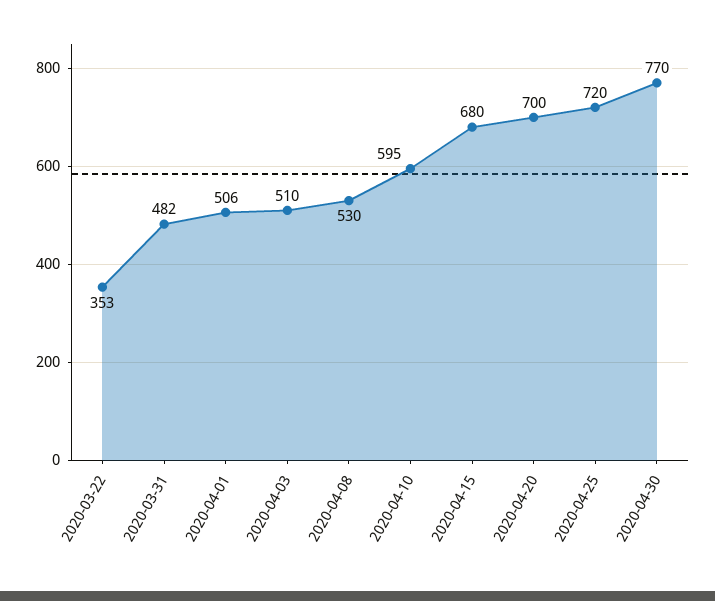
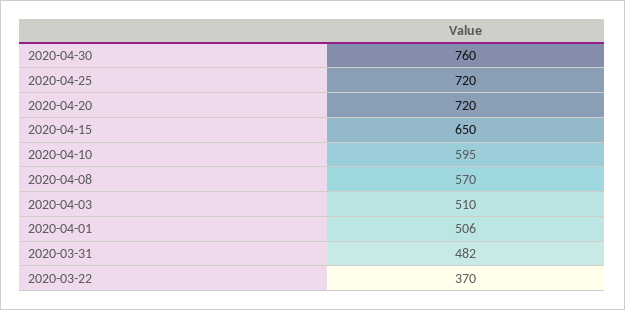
2020-03-22: 353 -> 370
2020-04-08: 530 -> 570
2020-04-15: 680 -> 650
2020-04-20: 700 -> 720
2020-04-30: 770 -> 760

